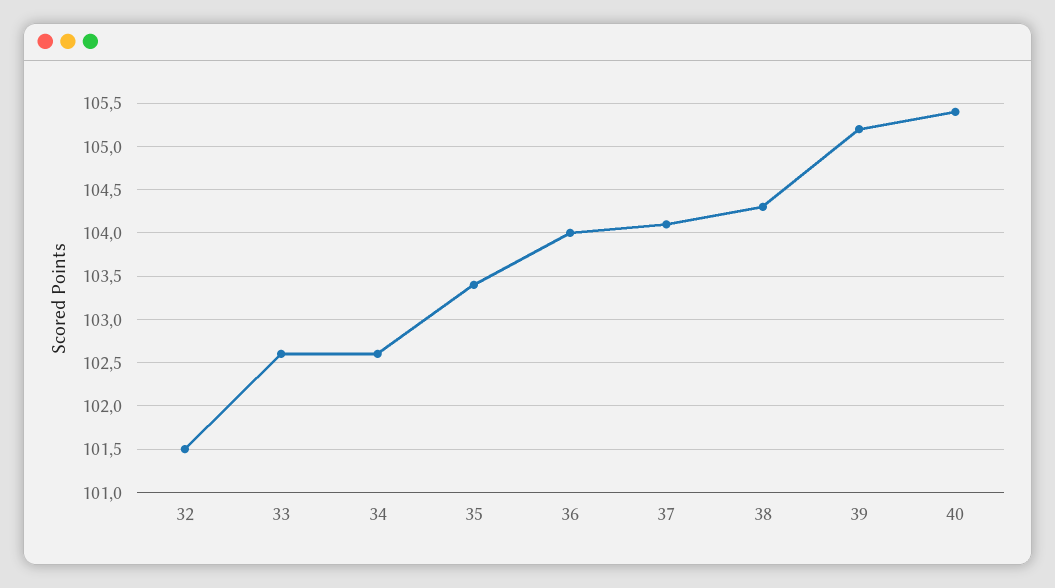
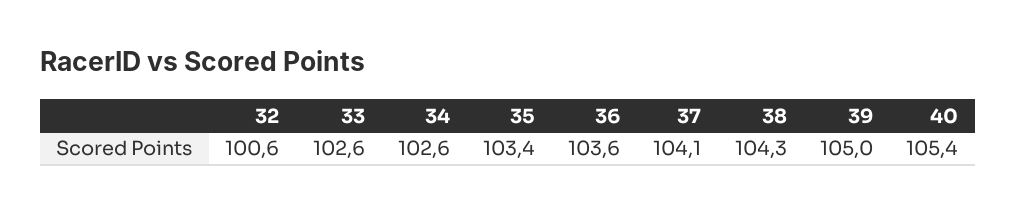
32: 101.5 -> 100.6
36: 104 -> 103.6
39: 105.2 -> 105

